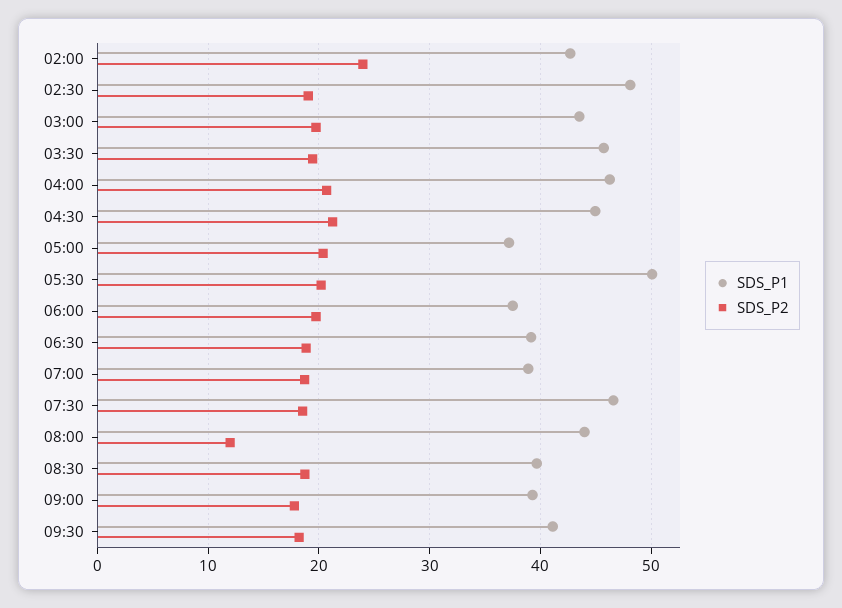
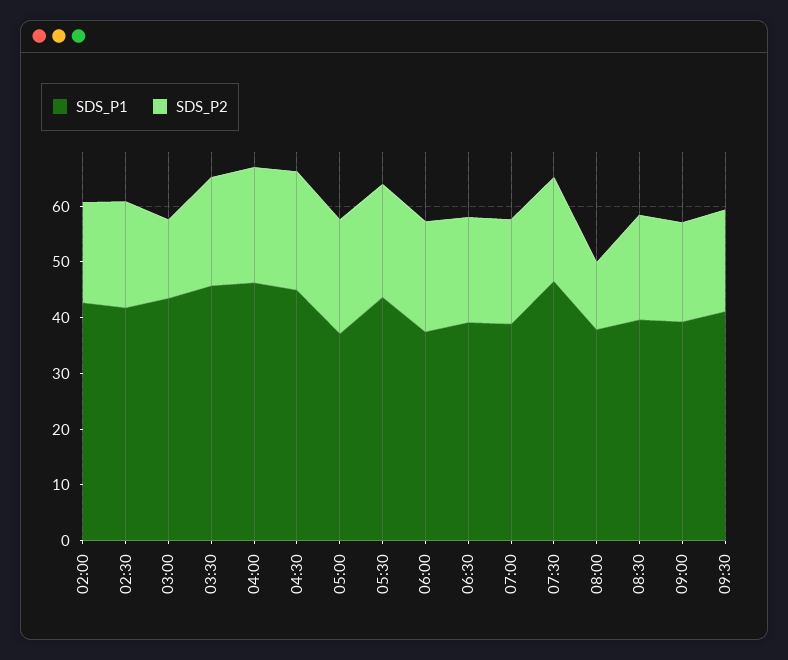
SDS_P2, 02:00: 24 -> 18
SDS_P1, 02:30: 48 -> 42
SDS_P2, 03:00: 20 -> 14
SDS_P1, 05:30: 50 -> 44
SDS_P1, 08:00: 44 -> 38

